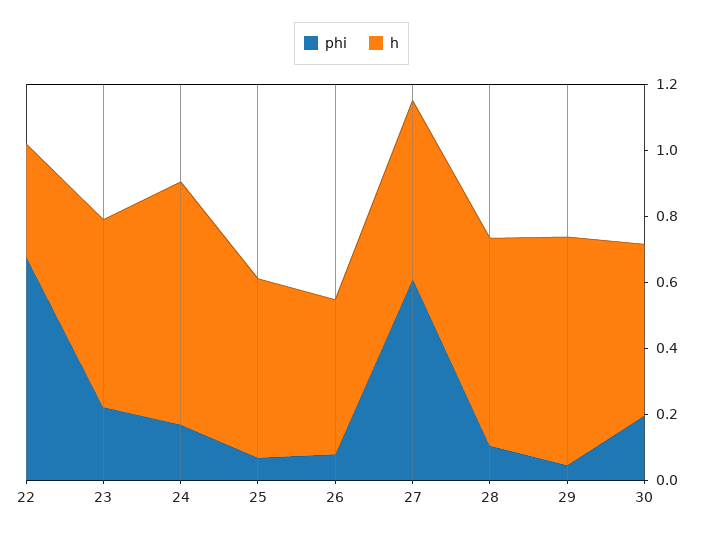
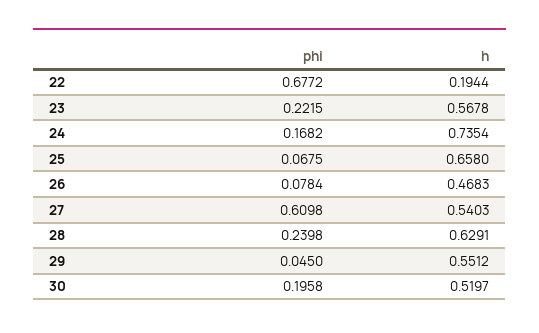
h, 22: 0.35 -> 0.1944
h, 25: 0.55 -> 0.658
phi, 28: 0.1 -> 0.2398
h, 29: 0.7 -> 0.5512

